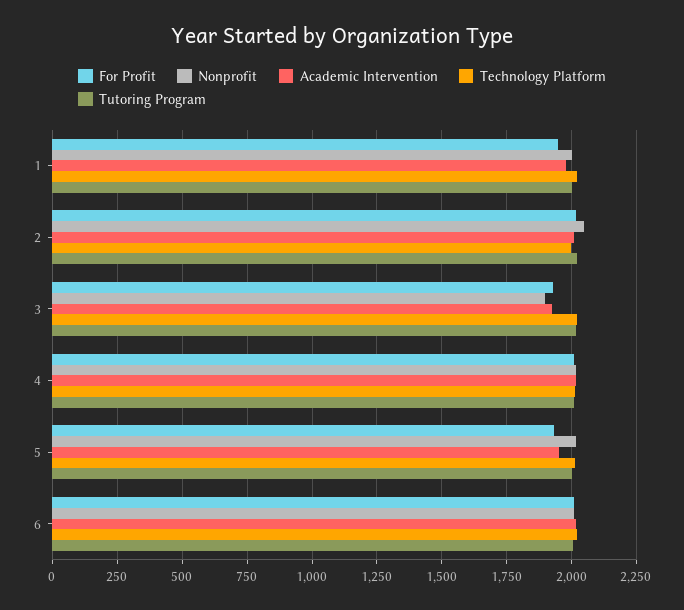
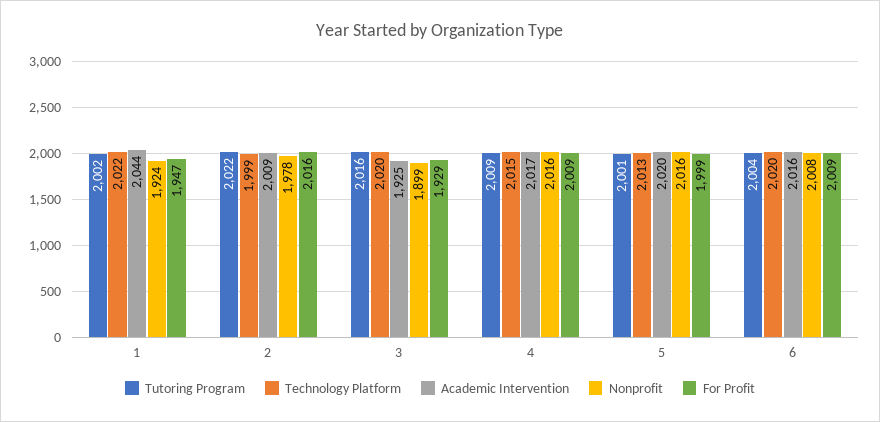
Nonprofit, 1: 2000 -> 1924
Academic Intervention, 1: 1975 -> 2044
Nonprofit, 2: 2050 -> 1978
For Profit, 5: 1925 -> 1999
Academic Intervention, 5: 1950 -> 2020

